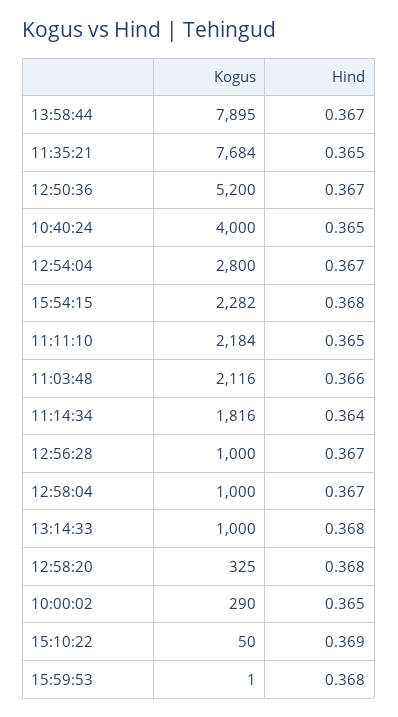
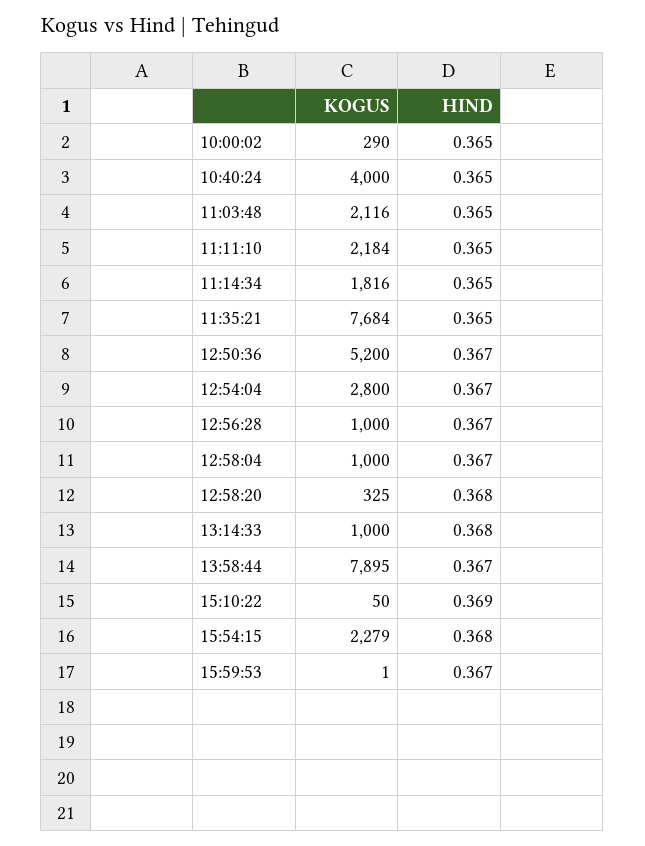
Kogus, 15:54:15: 2282 -> 2279
Hind, 11:03:48: 0.366 -> 0.365
Hind, 11:14:34: 0.364 -> 0.365
Hind, 15:59:53: 0.368 -> 0.367

